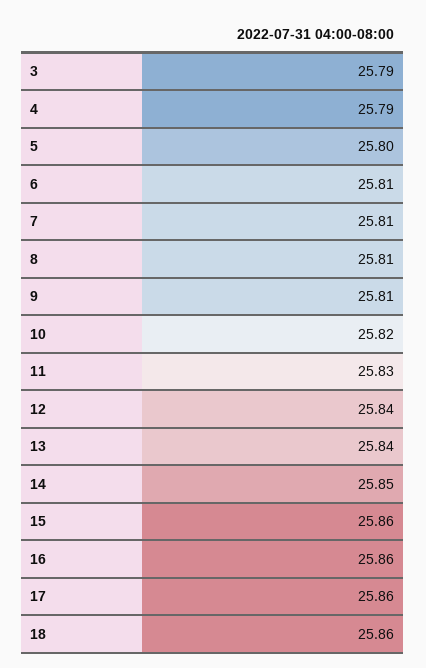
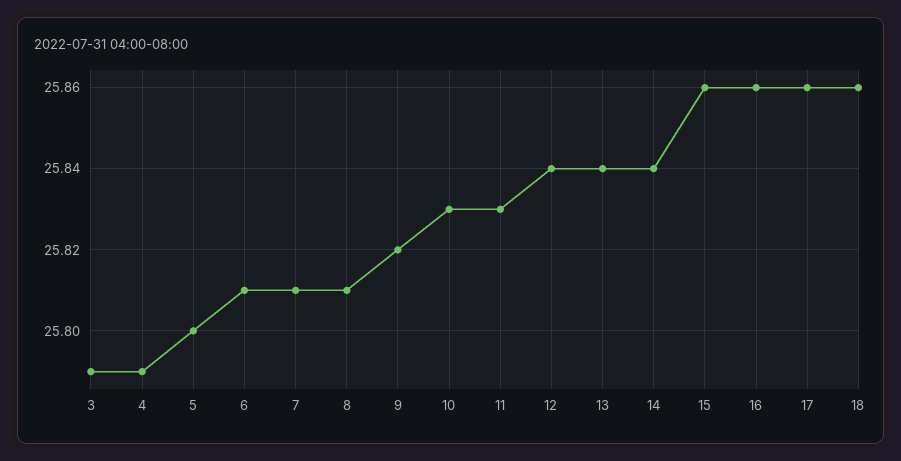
9: 25.81 -> 25.82
10: 25.82 -> 25.83
14: 25.85 -> 25.84

